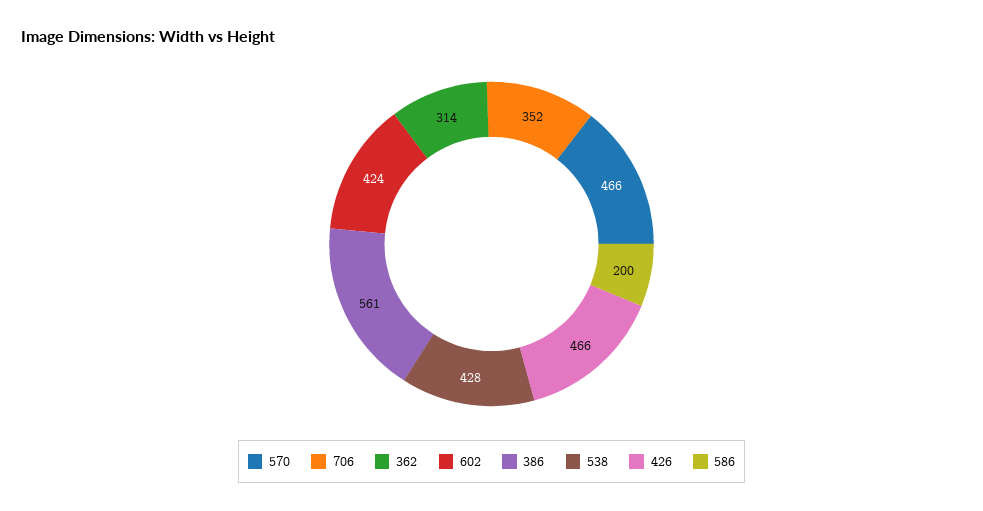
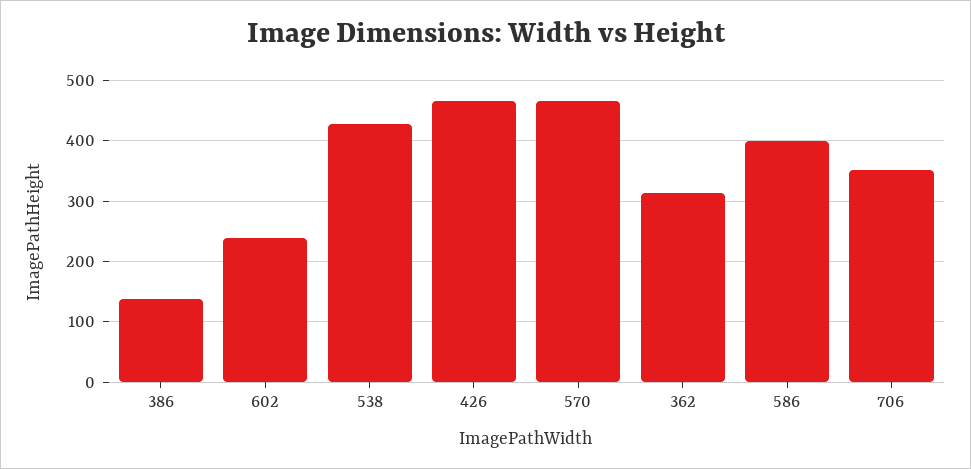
602: 424 -> 240
386: 561 -> 140
586: 200 -> 400

